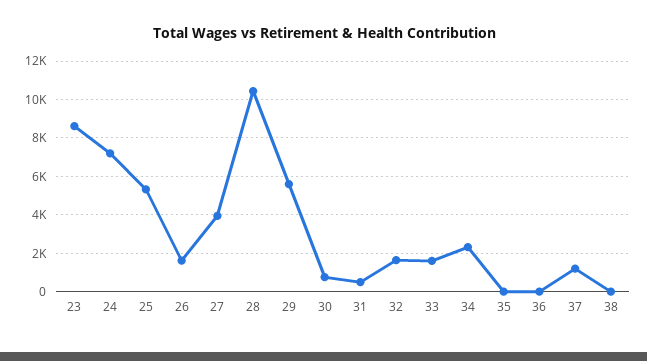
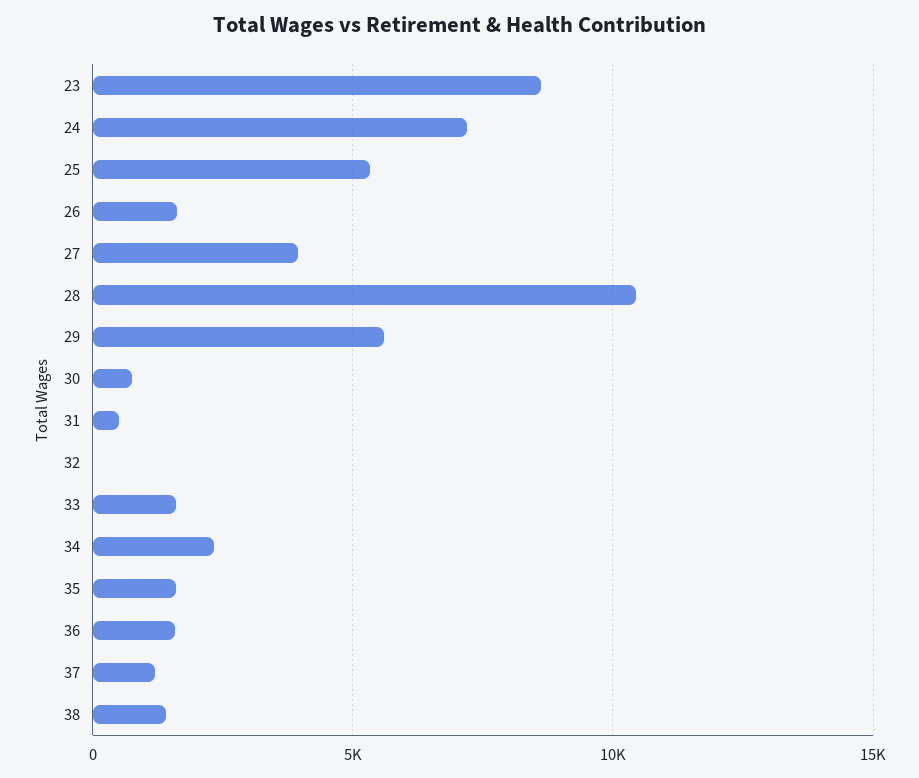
32: 1500 -> 0
35: 0 -> 1500
36: 0 -> 1500
38: 0 -> 1500

